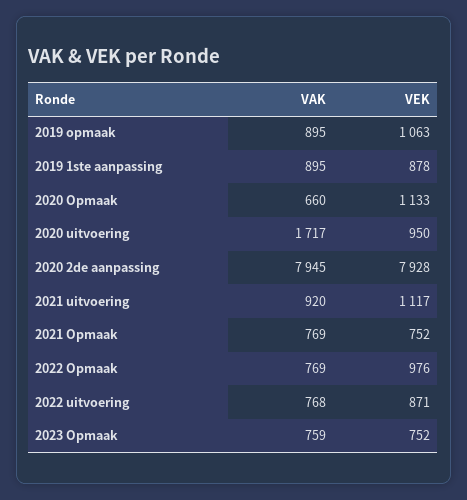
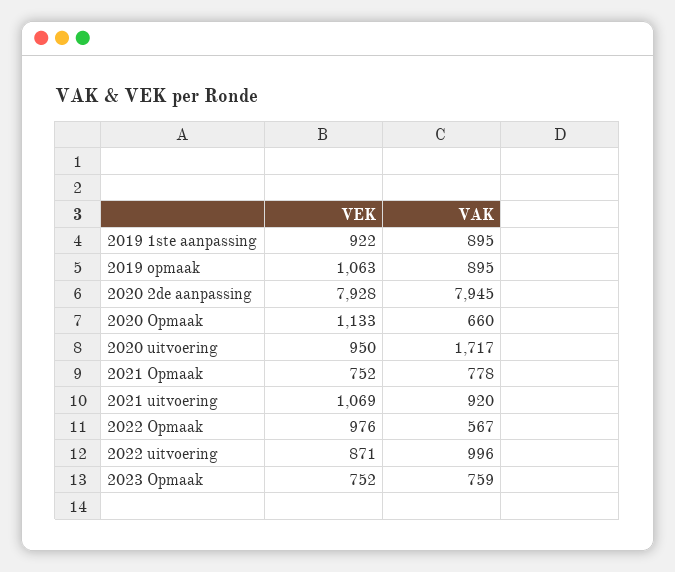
VEK, 2019 1ste aanpassing: 878 -> 922
VEK, 2021 uitvoering: 1117 -> 1069
VAK, 2021 Opmaak: 769 -> 778
VAK, 2022 Opmaak: 769 -> 567
VAK, 2022 uitvoering: 768 -> 996

